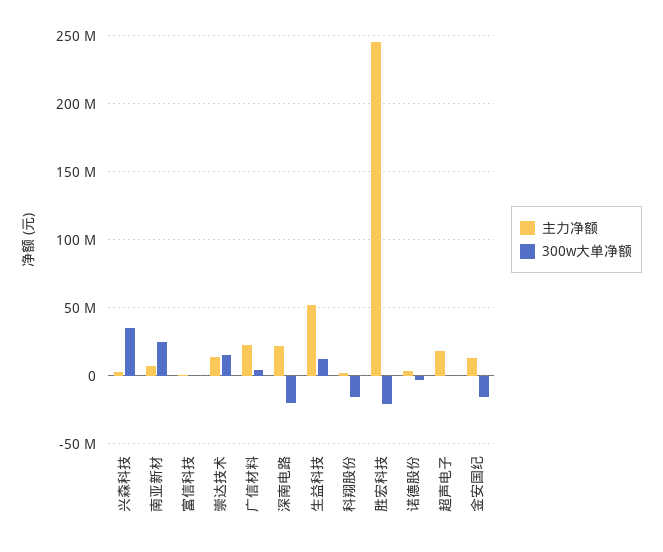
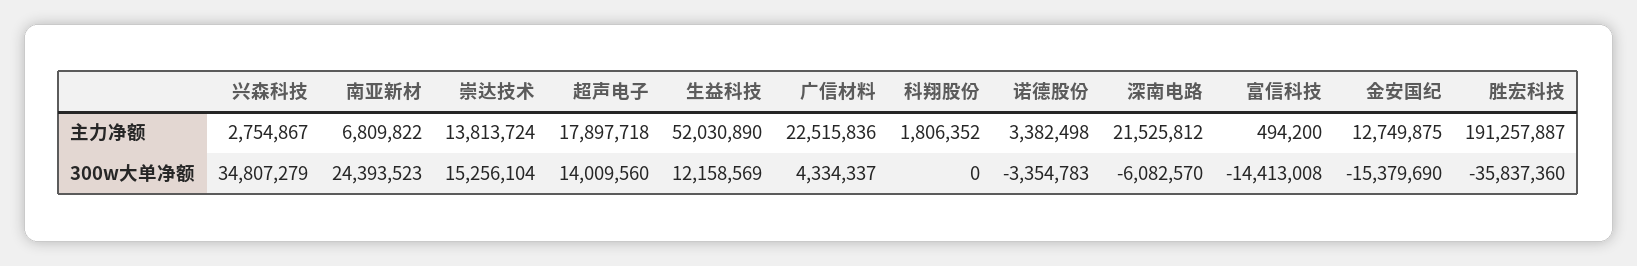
300w大单净额, 富信科技: 0 -> -14413008
300w大单净额, 深南电路: -20000000 -> -6082570
300w大单净额, 科翔股份: -15000000 -> 0
主力净额, 胜宏科技: 245000000 -> 191257887
300w大单净额, 胜宏科技: -20000000 -> -35837360
300w大单净额, 超声电子: 0 -> 14009560

